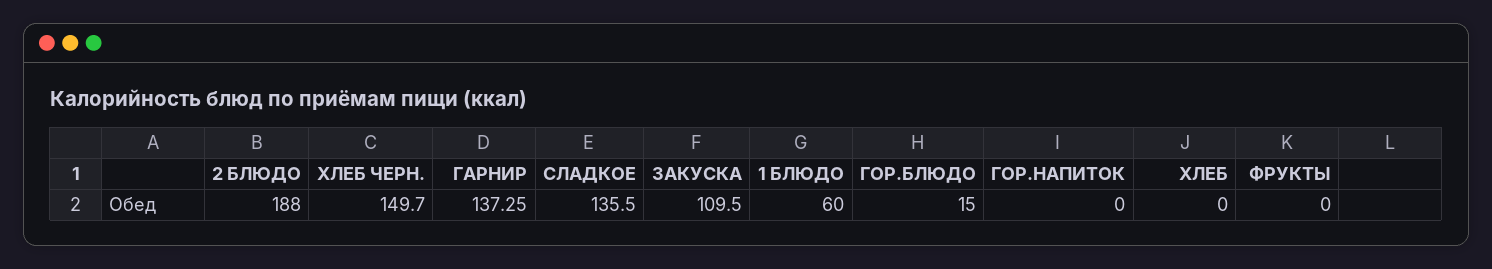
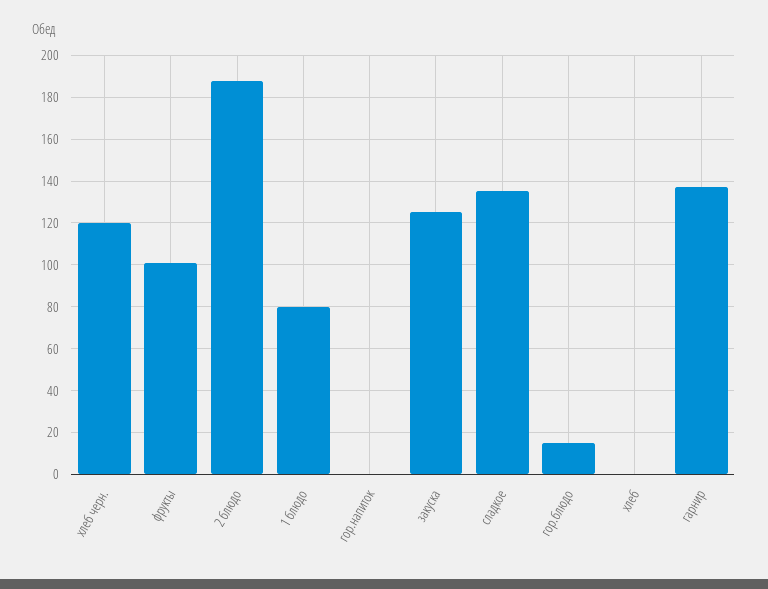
ХЛЕБ ЧЕРН.: 149.7 -> 120
ЗАКУСКА: 109.5 -> 125
1 БЛЮДО: 60 -> 80
ФРУКТЫ: 0 -> 100

